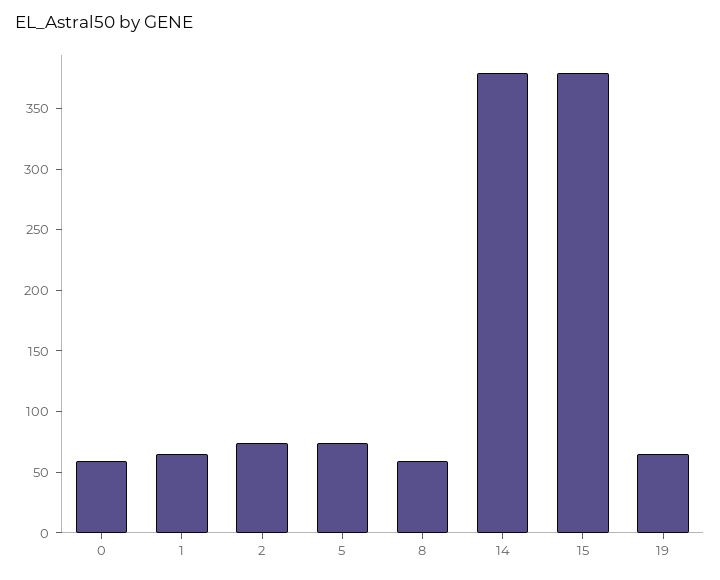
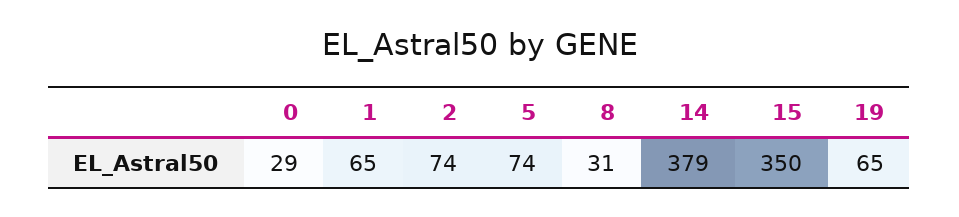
0: 60 -> 29
8: 60 -> 31
15: 380 -> 350

